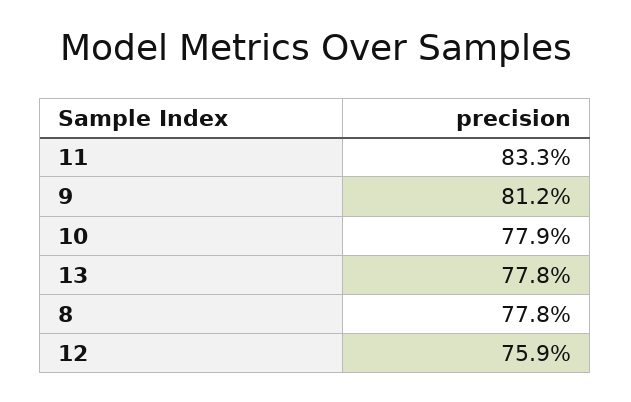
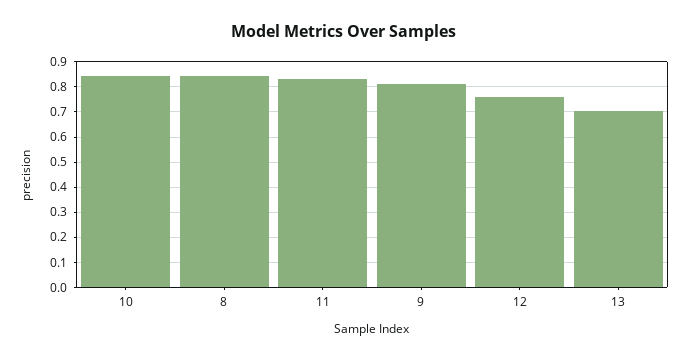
10: 0.779 -> 0.85
13: 0.778 -> 0.7
8: 0.778 -> 0.85

